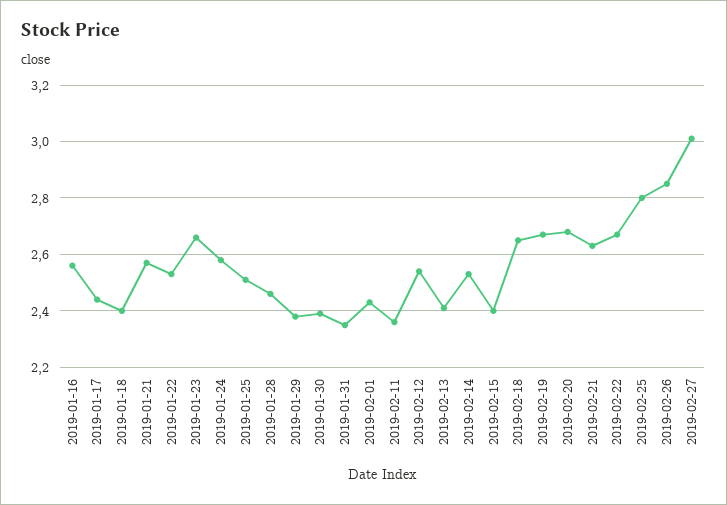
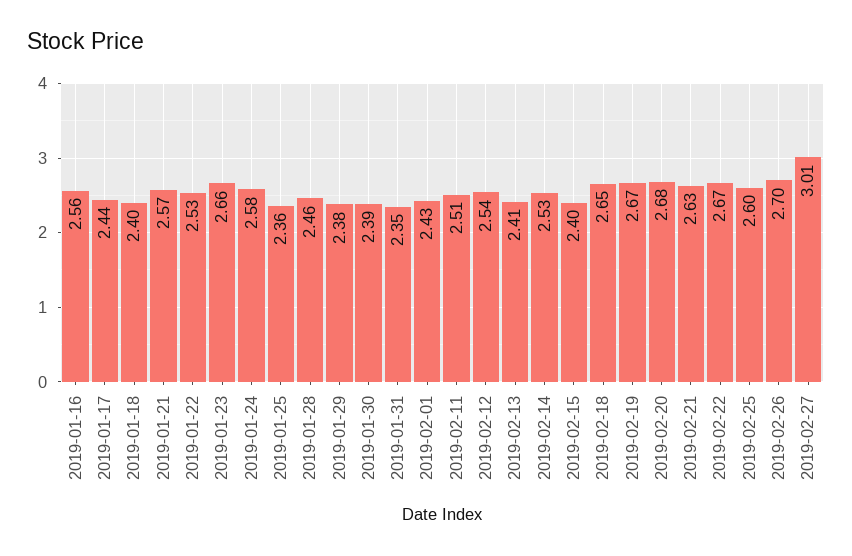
2019-01-25: 2.5 -> 2.36
2019-02-11: 2.35 -> 2.51
2019-02-25: 2.8 -> 2.6
2019-02-26: 2.85 -> 2.7

